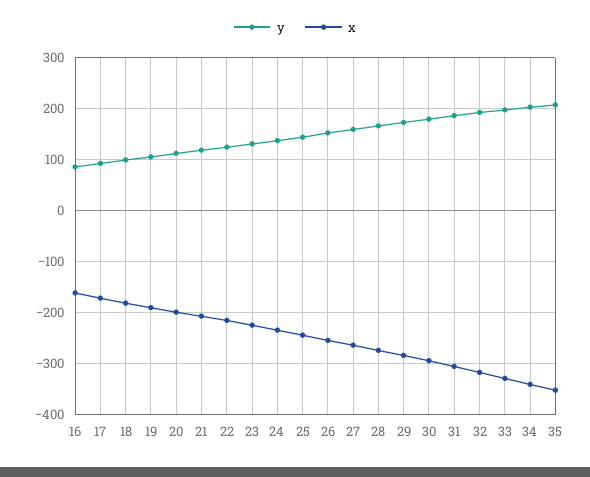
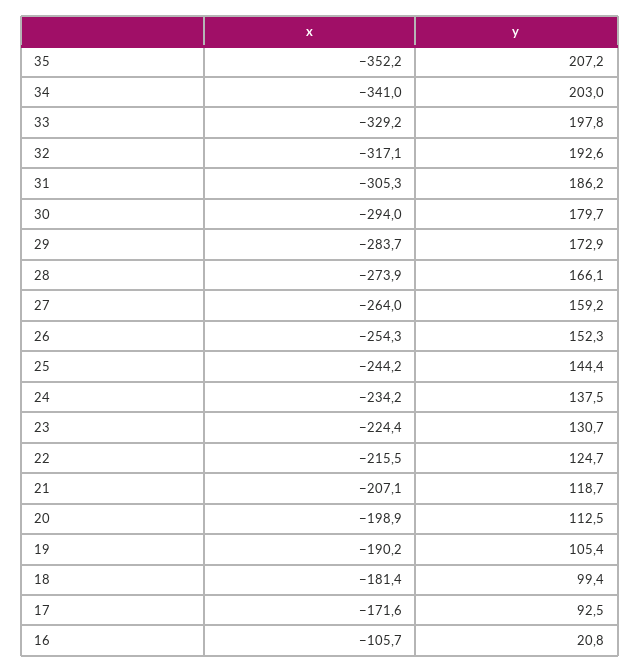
y, 16: 80 -> 20.8
x, 16: -160 -> -105.7

